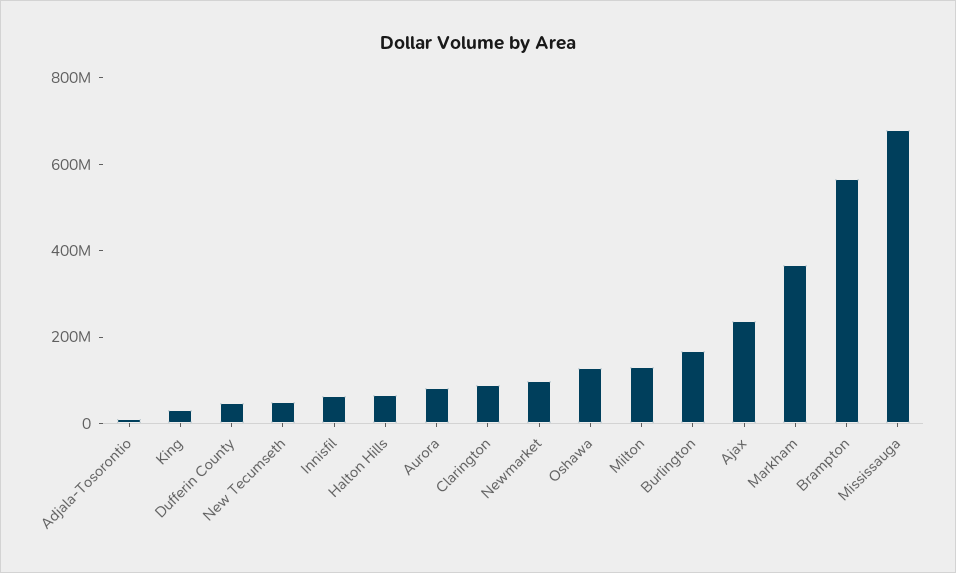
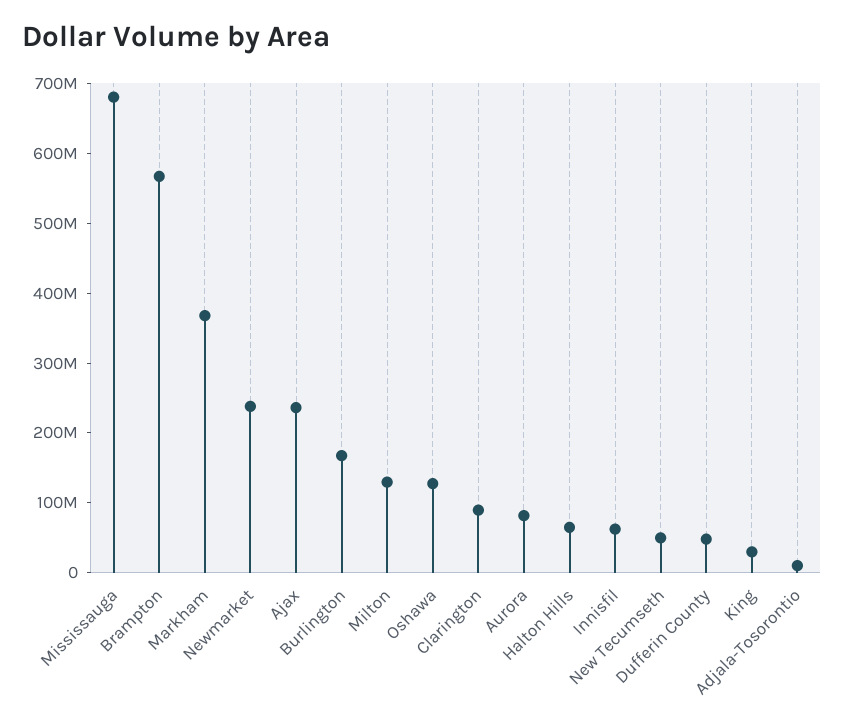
Newmarket: 100000000 -> 240000000

